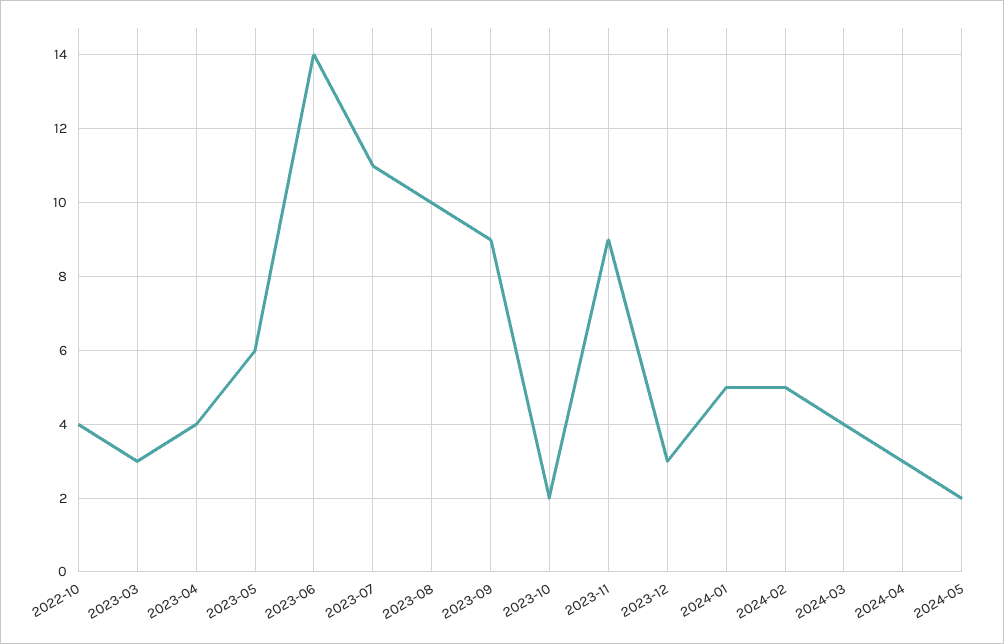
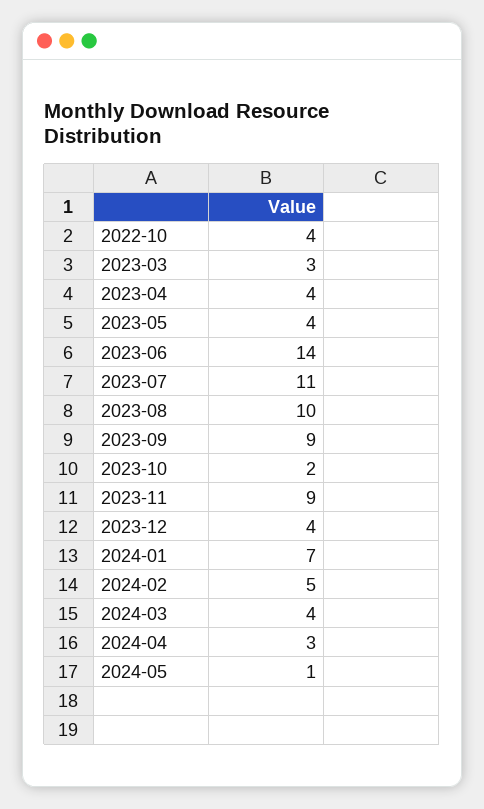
2023-05: 6 -> 4
2023-12: 3 -> 4
2024-01: 5 -> 7
2024-05: 2 -> 1

